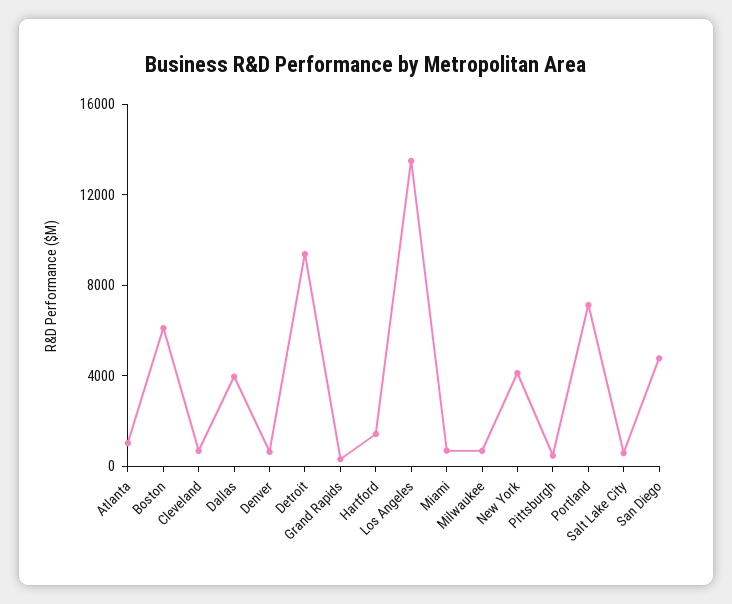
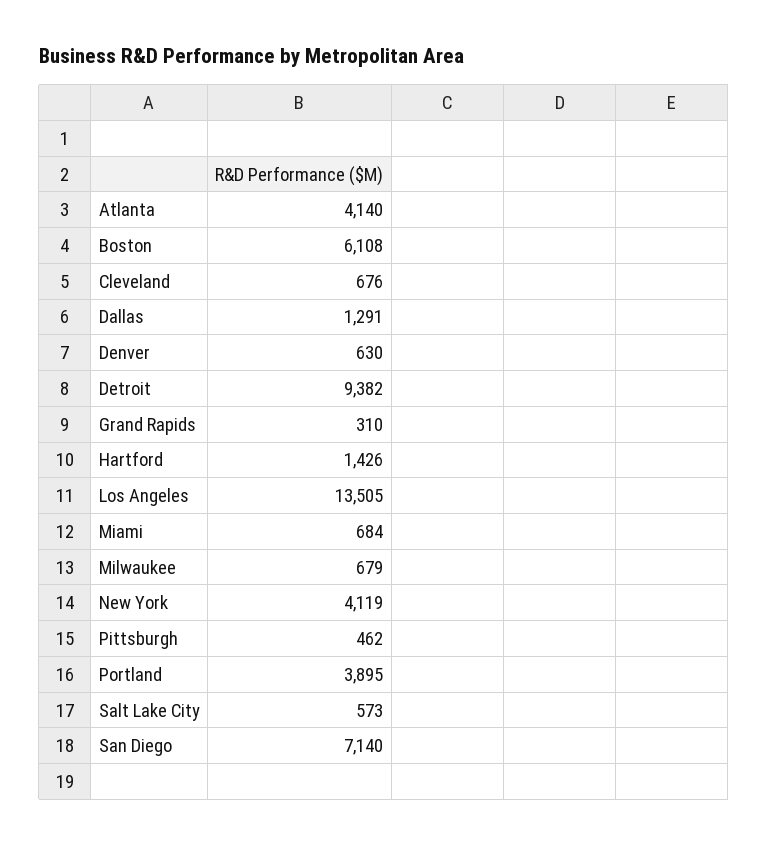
Atlanta: 1000 -> 4140
Dallas: 4000 -> 1291
Portland: 7000 -> 3895
San Diego: 5000 -> 7140

